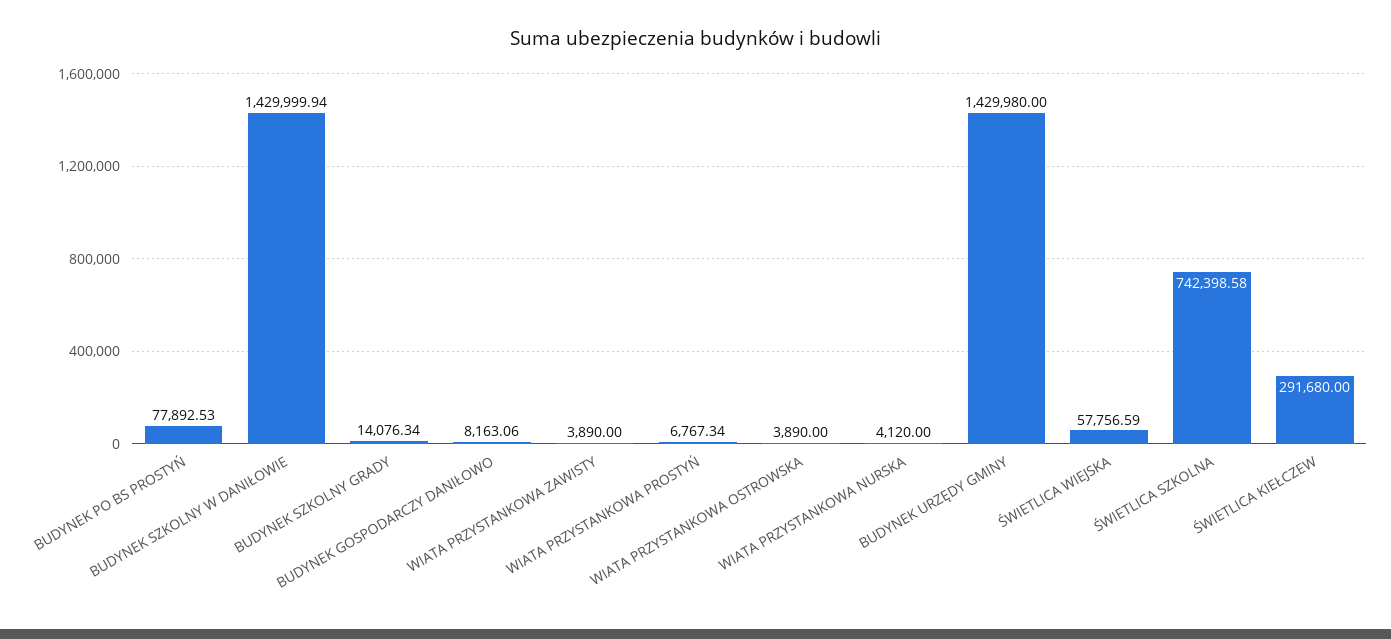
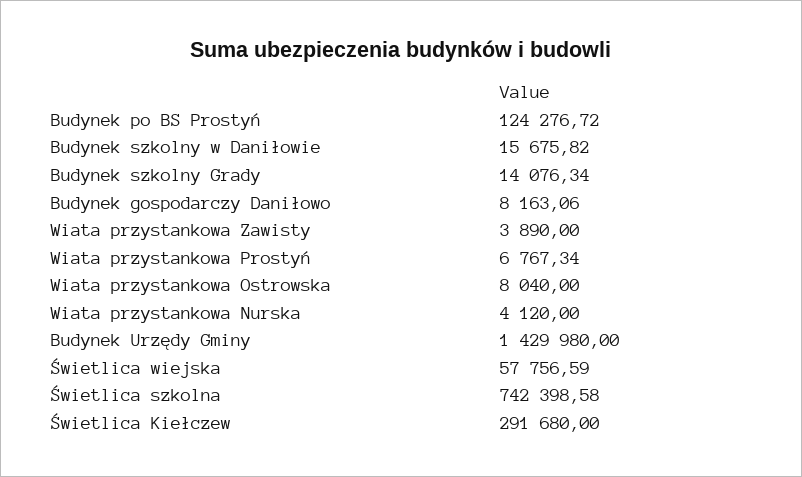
BUDYNEK PO BS PROSTYŃ: 77892.53 -> 124276.72
BUDYNEK SZKOLNY W DANIŁOWIE: 1429999.94 -> 15675.82
WIATA PRZYSTANKOWA OSTROWSKA: 3890 -> 8040

